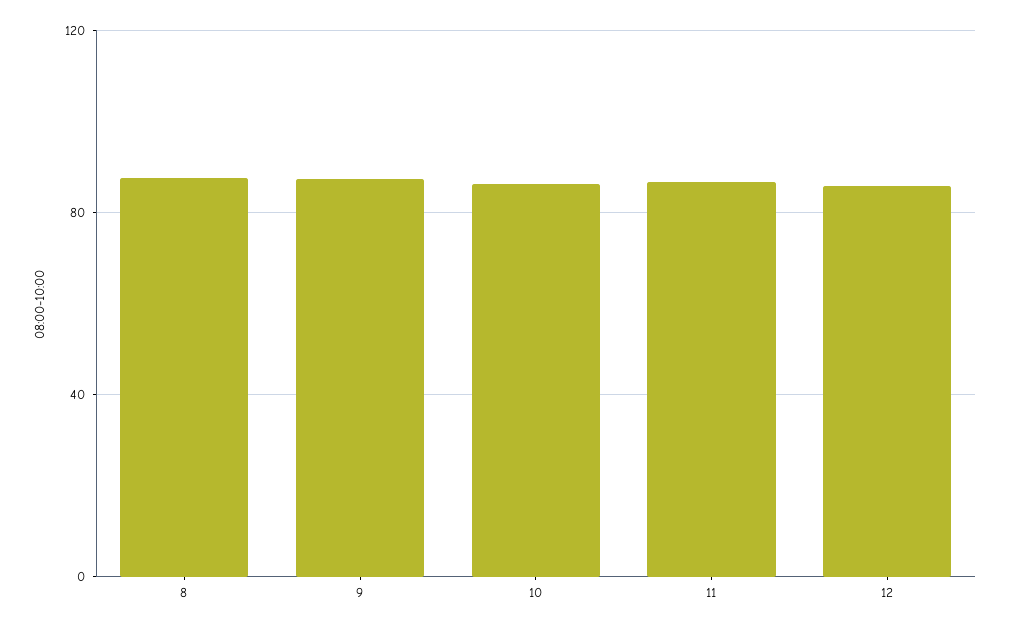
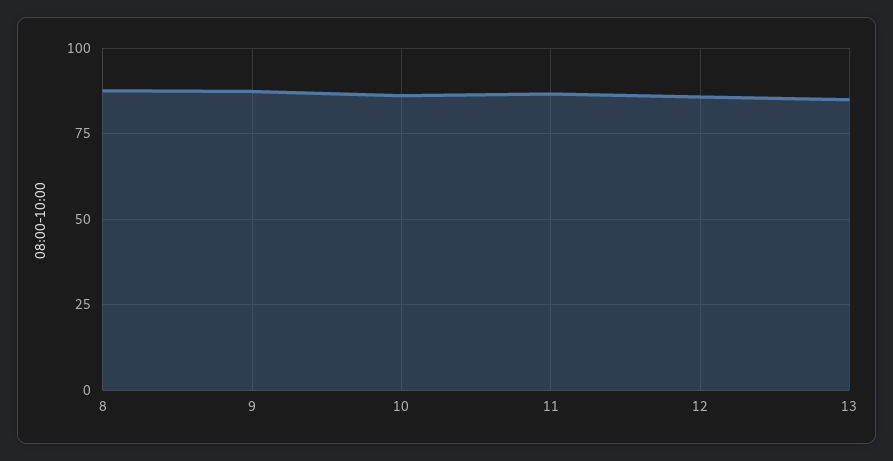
13: none -> 85

